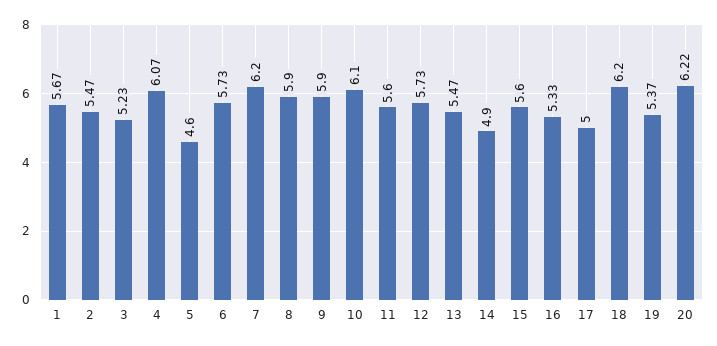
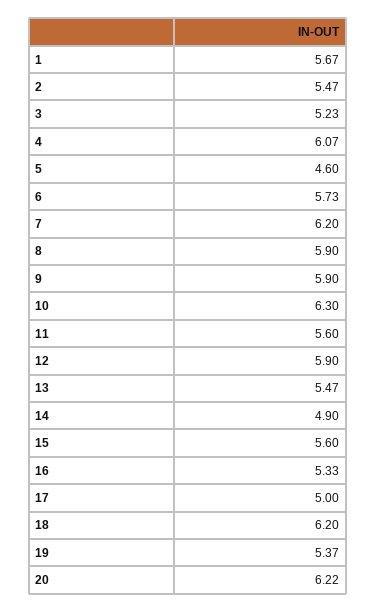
10: 6.1 -> 6.3
12: 5.73 -> 5.9

